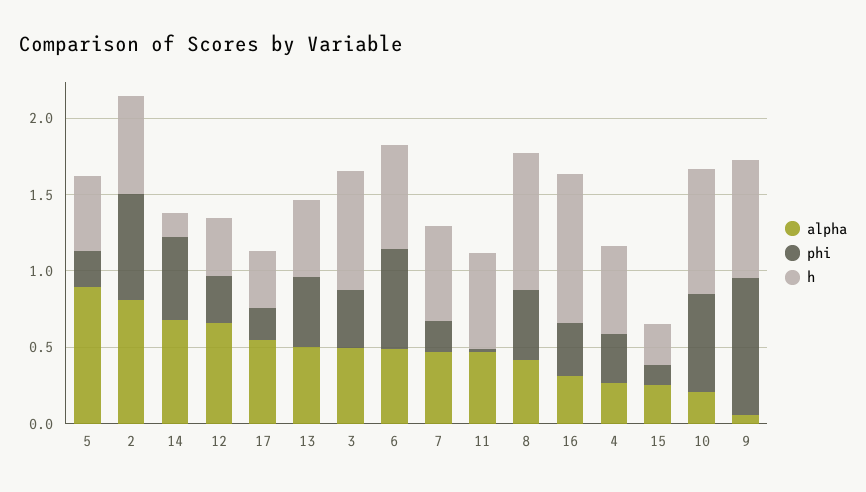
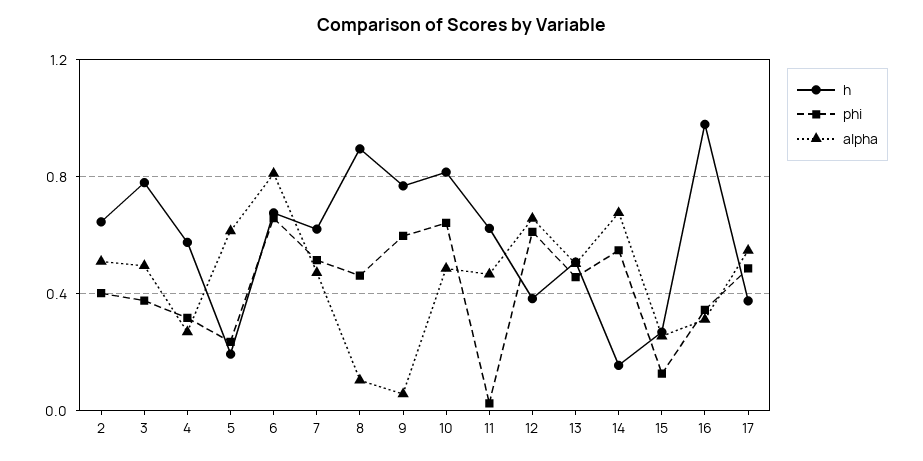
alpha, 5: 0.9 -> 0.6
h, 5: 0.5 -> 0.2
alpha, 2: 0.8 -> 0.5
phi, 2: 0.7 -> 0.4
phi, 12: 0.3 -> 0.6
phi, 17: 0.2 -> 0.5
alpha, 6: 0.5 -> 0.8
phi, 7: 0.2 -> 0.5
alpha, 8: 0.4 -> 0.1
alpha, 10: 0.2 -> 0.5
phi, 9: 0.9 -> 0.6

